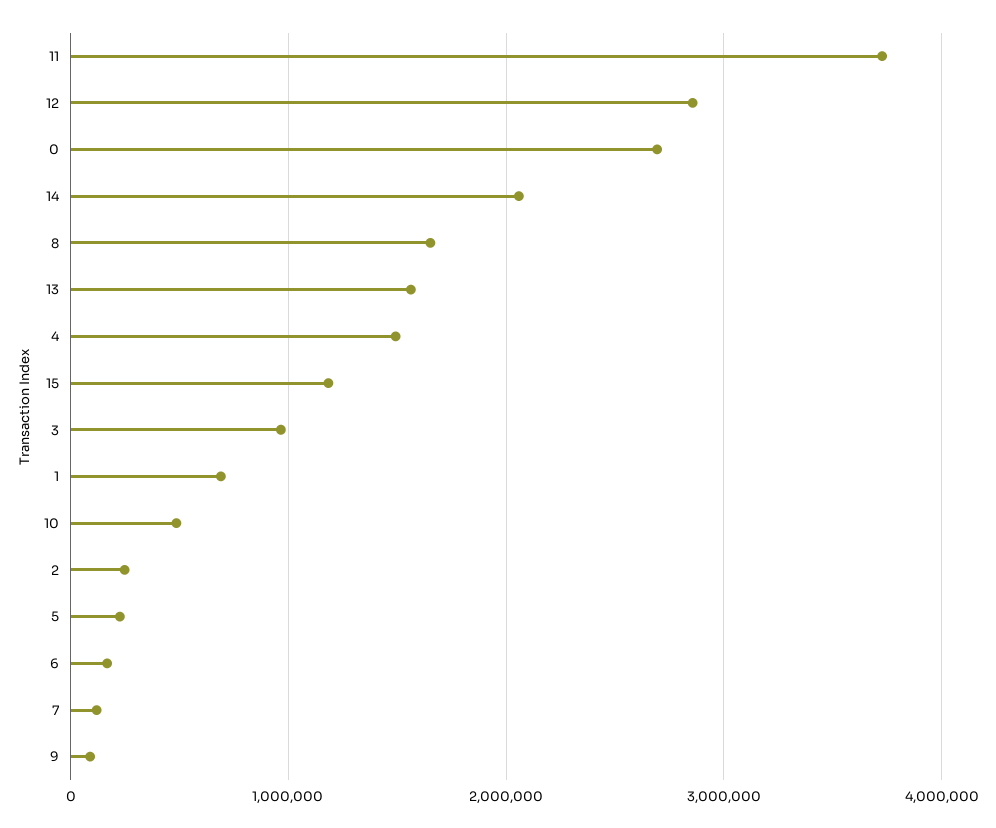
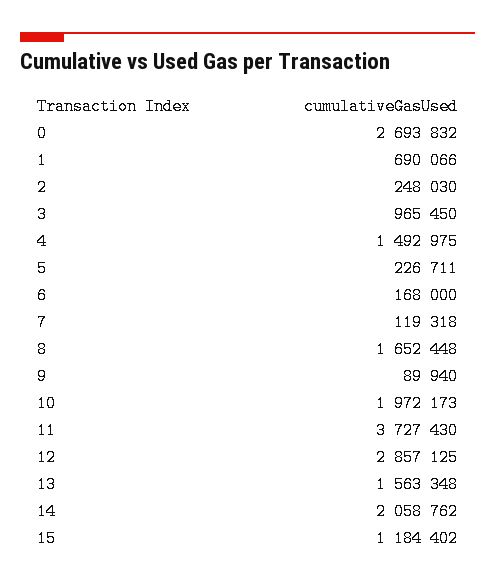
10: 500000 -> 1972173

